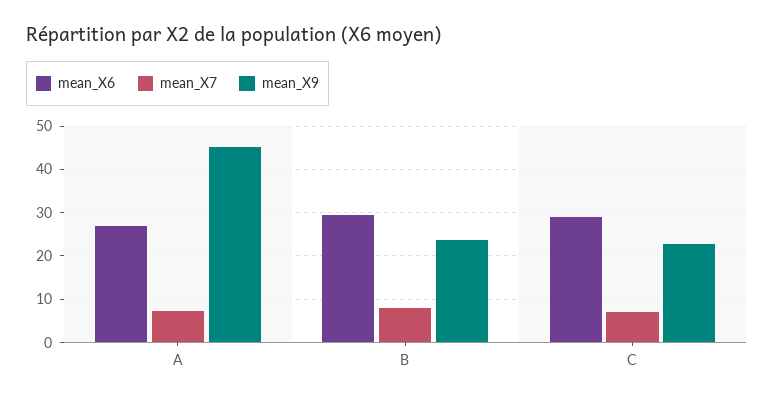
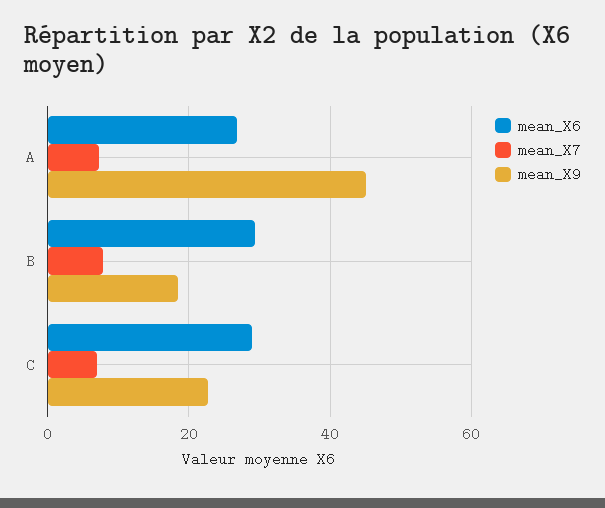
mean_X9, B: 24 -> 18

